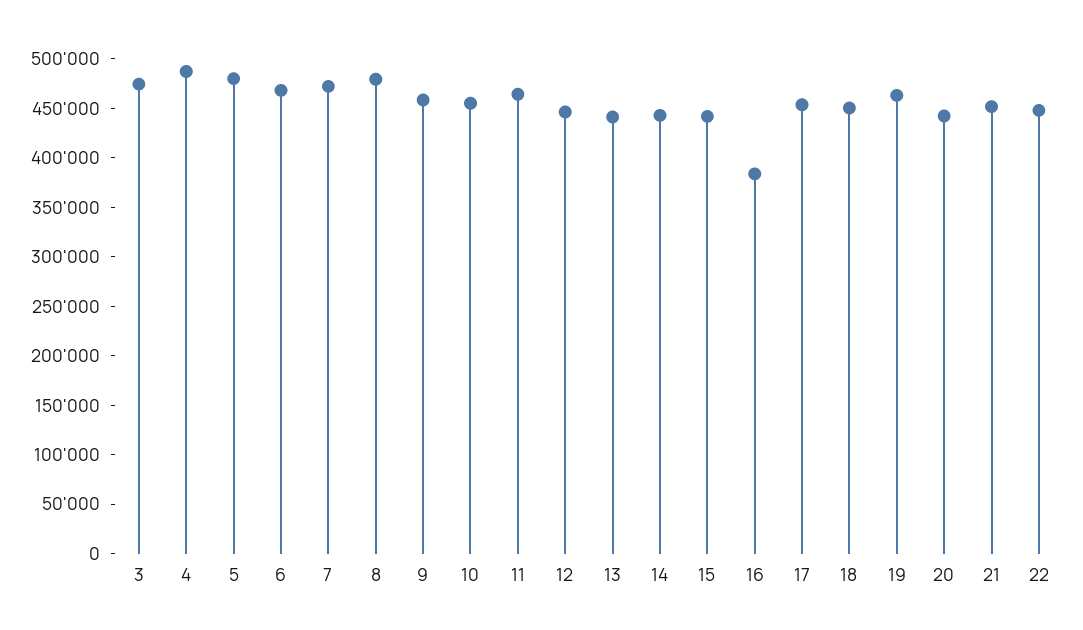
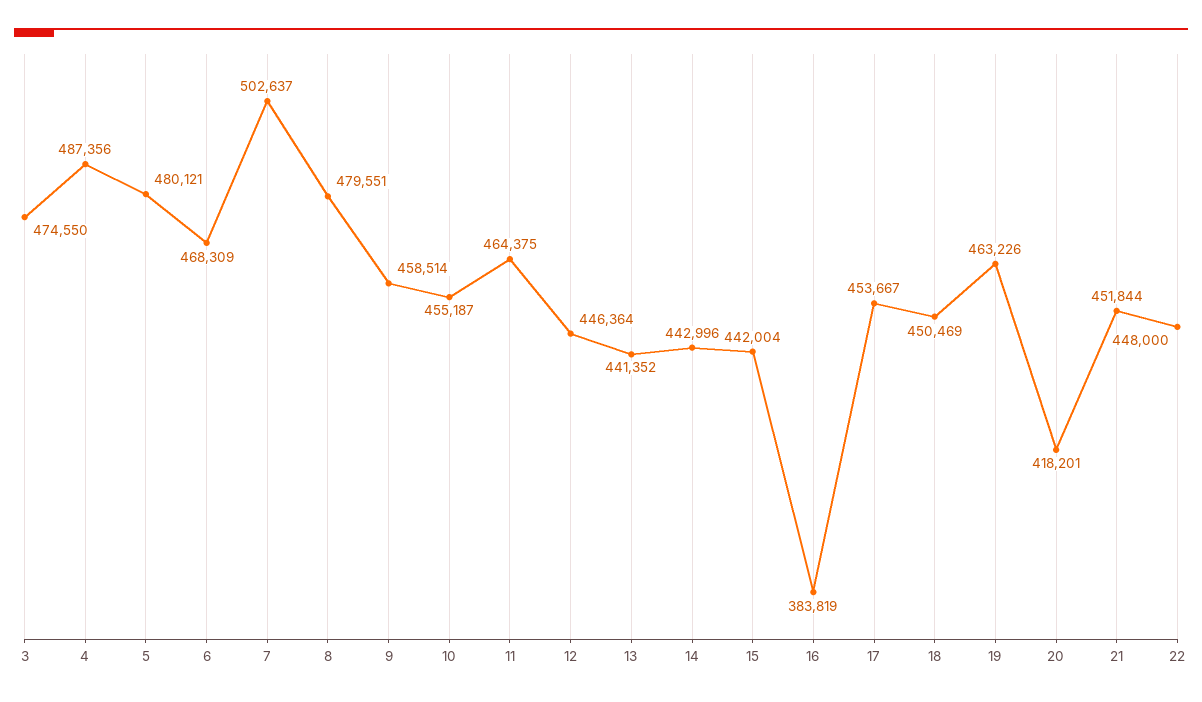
7: 470000 -> 502637
20: 440000 -> 418201

